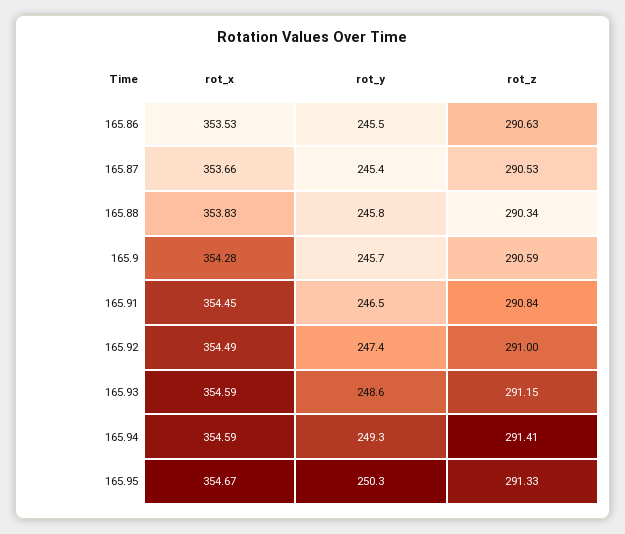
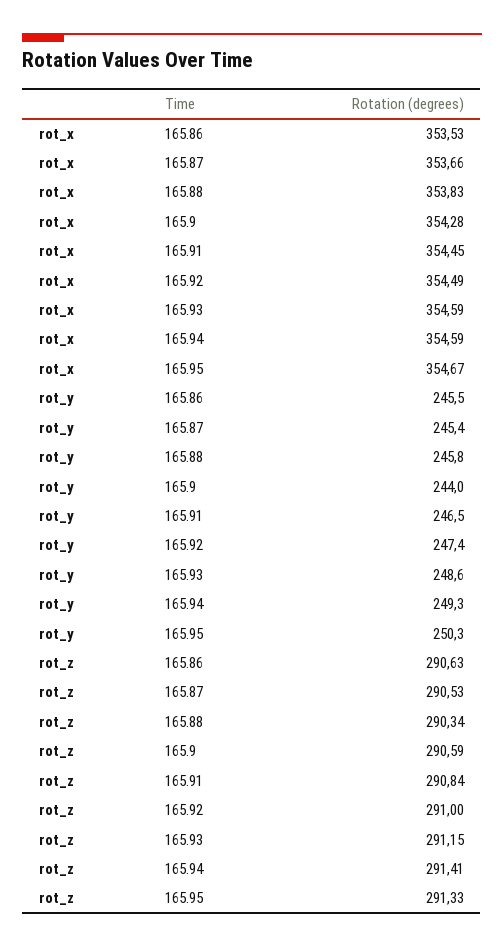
rot_y, 165.9: 245.7 -> 244

